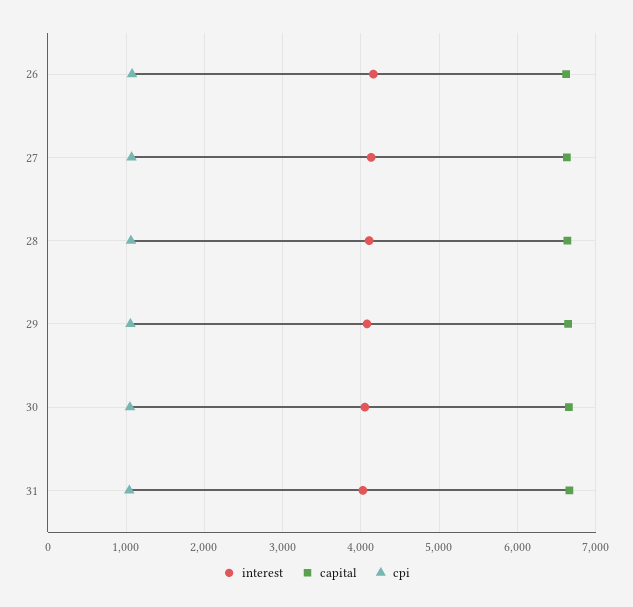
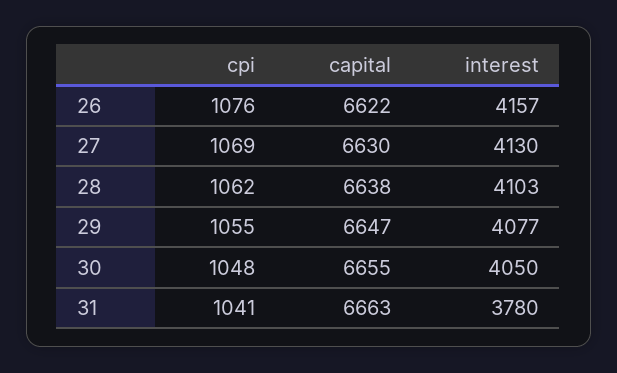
interest, 31: 4000 -> 3780

